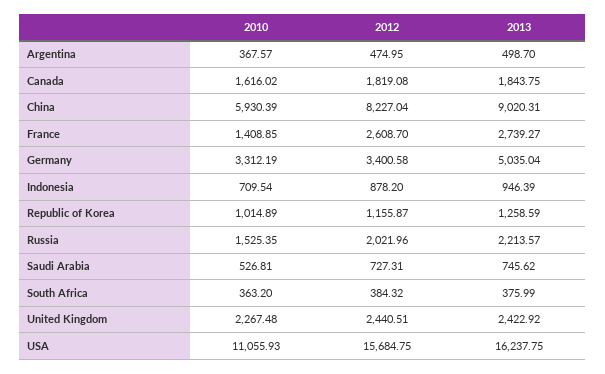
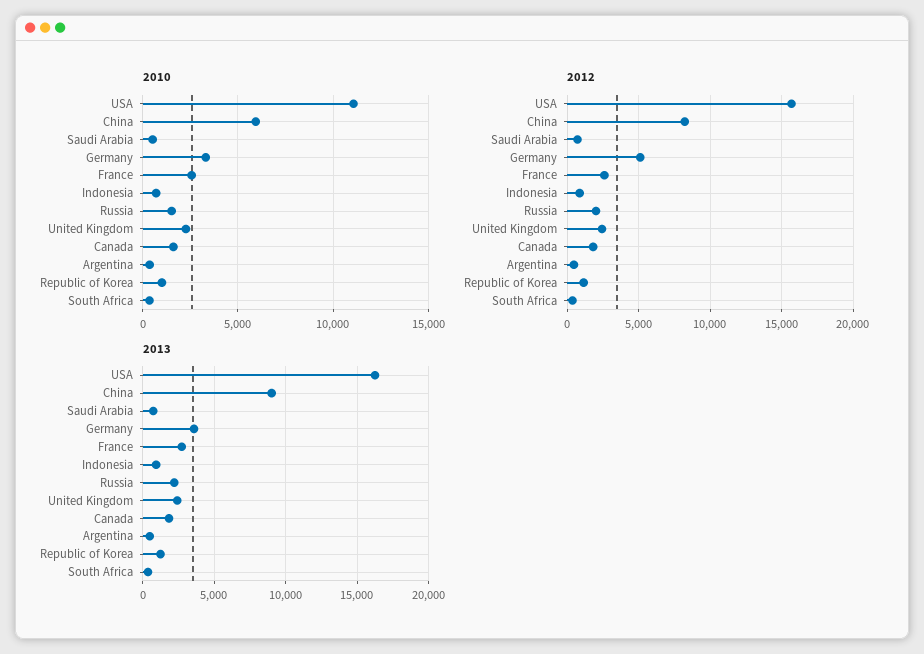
2010, France: 1408.85 -> 2500
2012, Germany: 3400.58 -> 5000
2013, Germany: 5035.04 -> 3500

